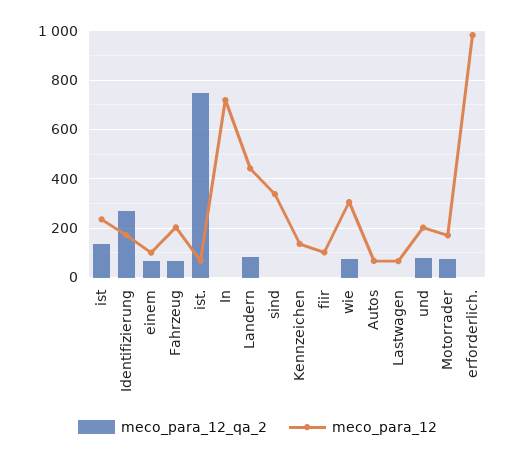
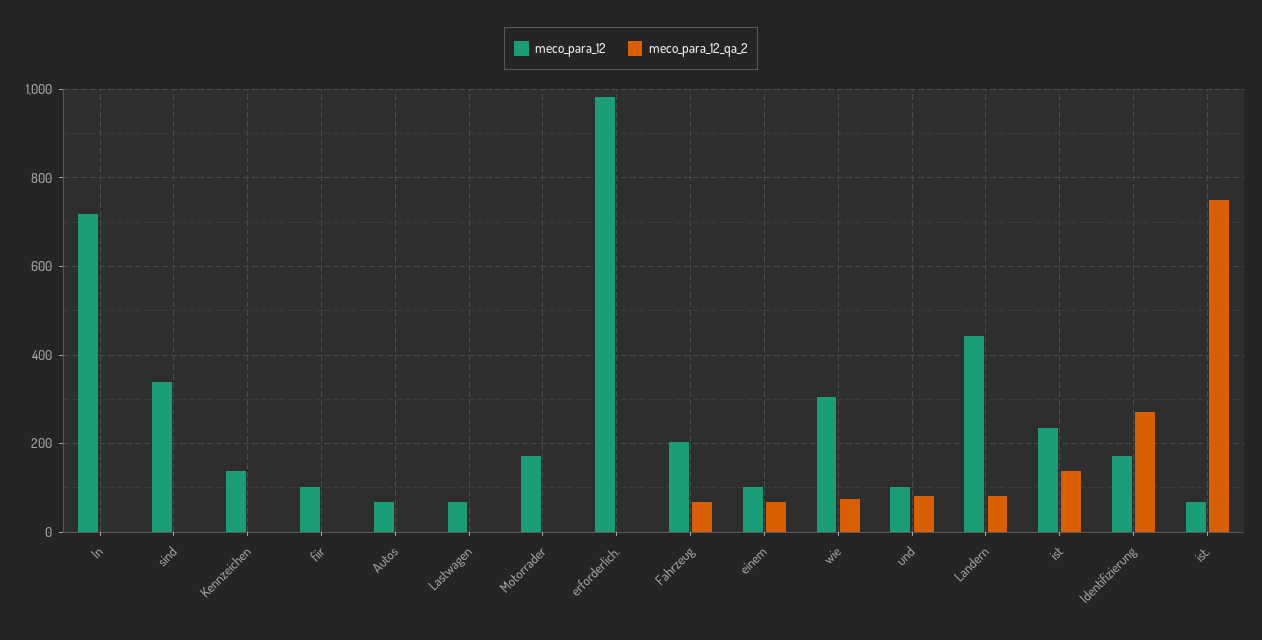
meco_para_12, und: 200 -> 100
meco_para_12_qa_2, Motorrader: 75 -> 0

